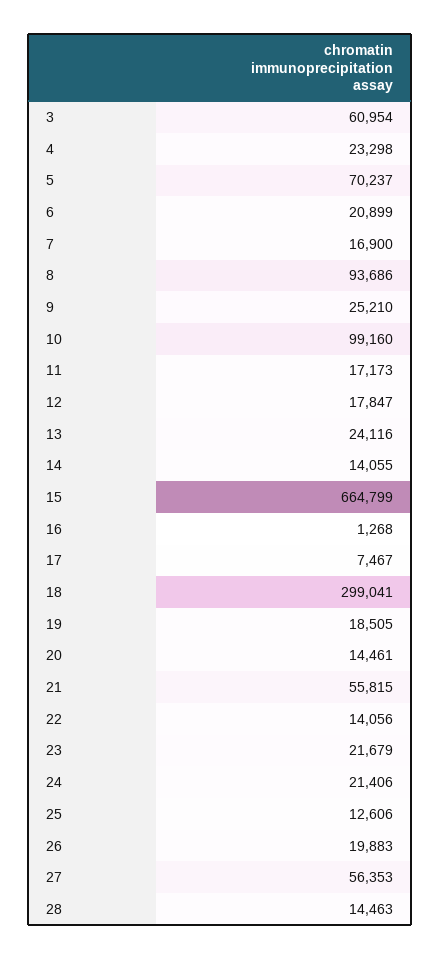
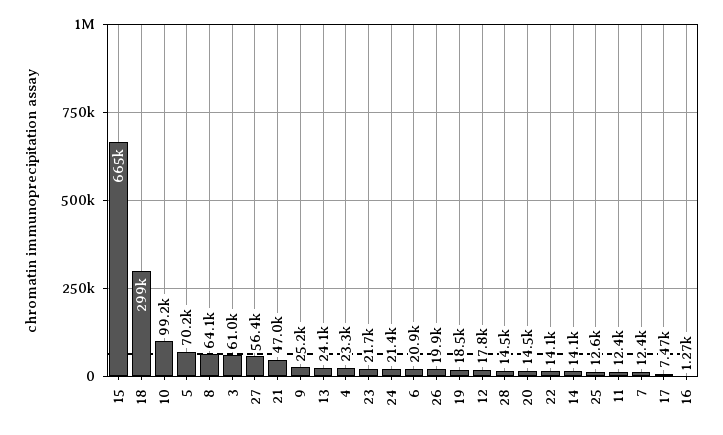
7: 16900 -> 12400
8: 93686 -> 64100
11: 17173 -> 12400
21: 55815 -> 47000

